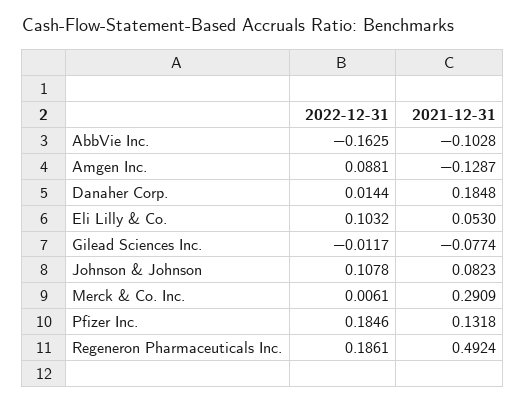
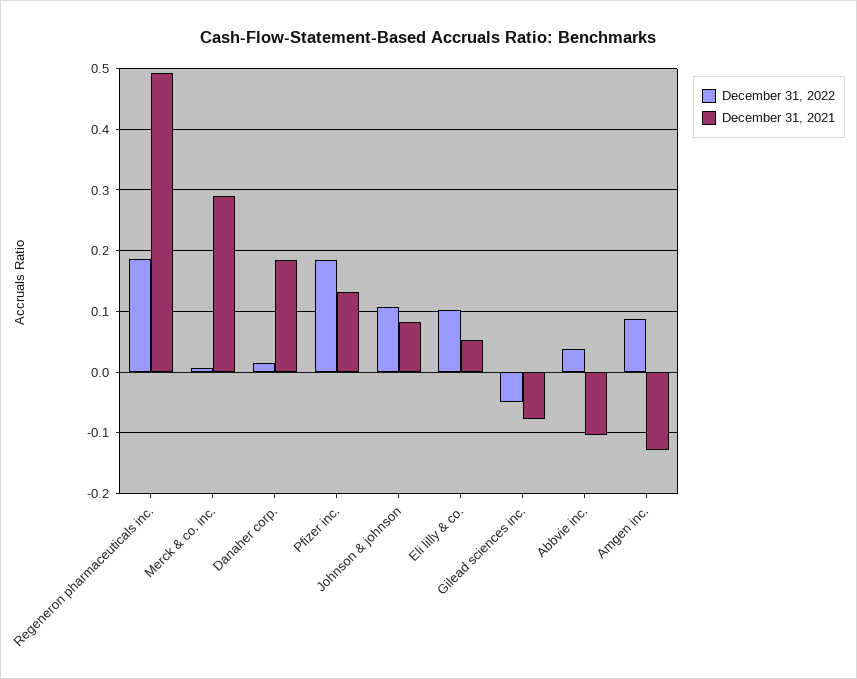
2022-12-31, AbbVie Inc.: -0.1625 -> 0.04
2022-12-31, Gilead Sciences Inc.: -0.0117 -> -0.05

